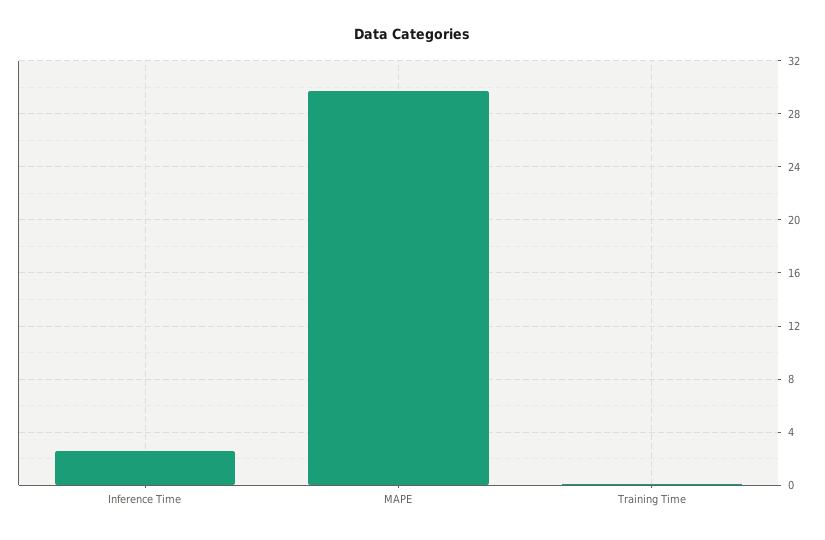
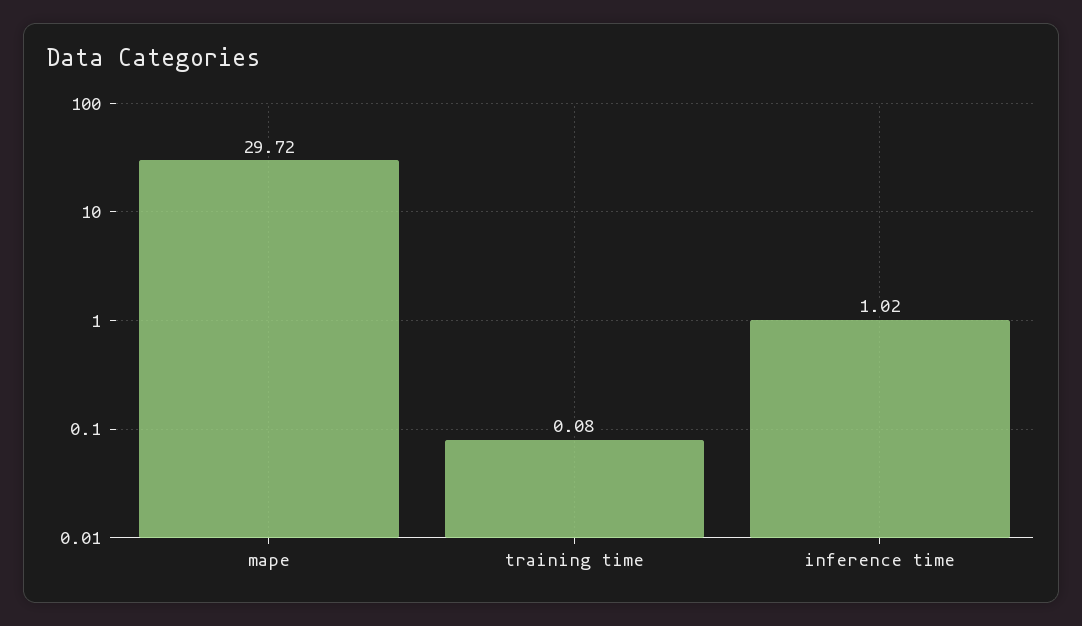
Inference Time: 2.5 -> 1.02

